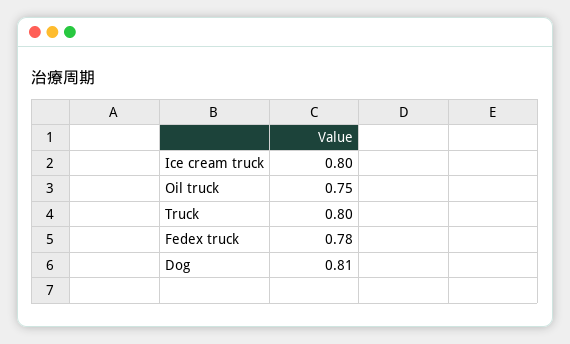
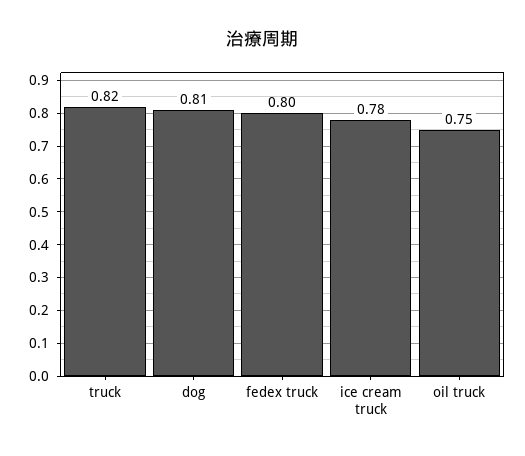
Ice cream truck: 0.8 -> 0.78
Truck: 0.8 -> 0.82
Fedex truck: 0.78 -> 0.8

